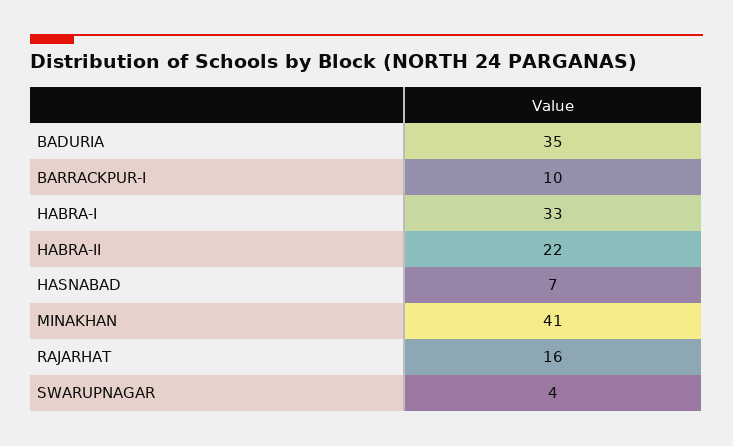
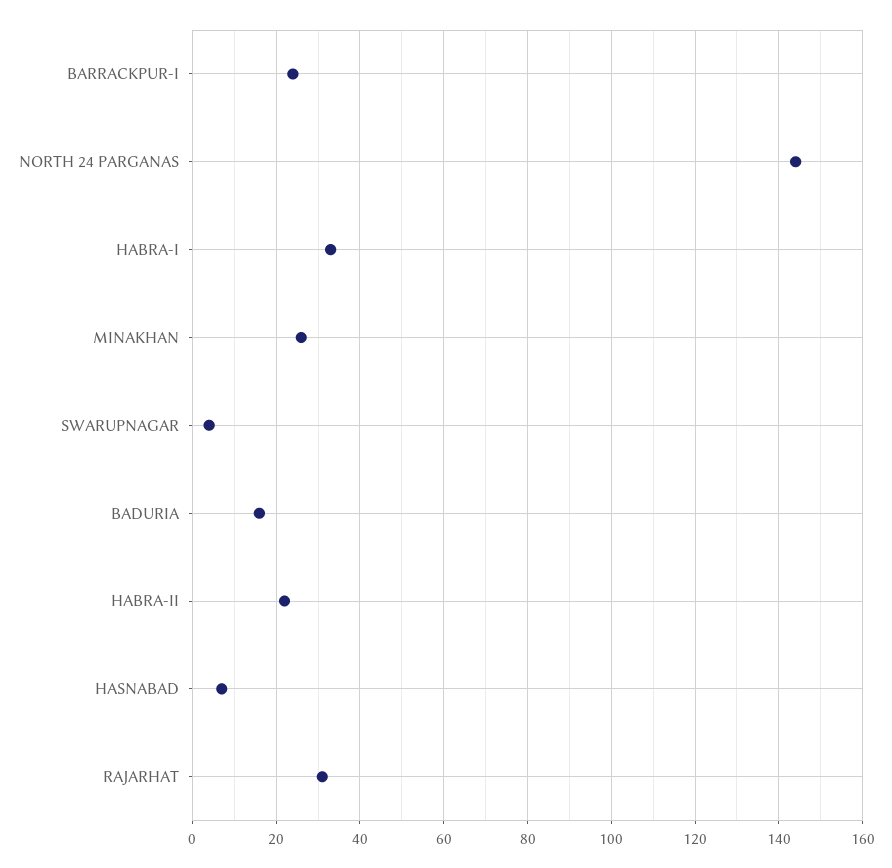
BADURIA: 35 -> 15
BARRACKPUR-I: 10 -> 25
MINAKHAN: 41 -> 25
RAJARHAT: 16 -> 30
NORTH 24 PARGANAS: none -> 145

